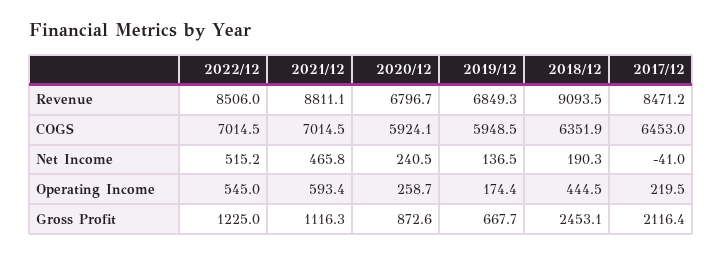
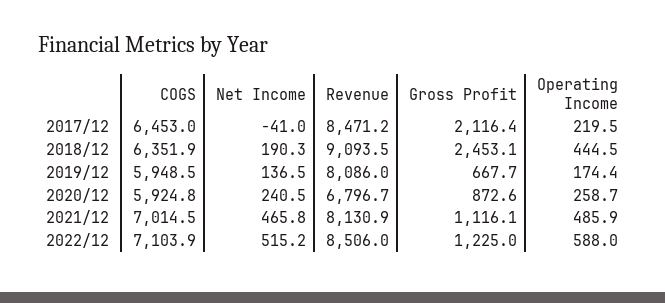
2021/12, Revenue: 8811.1 -> 8130.9
2019/12, Revenue: 6849.3 -> 8086
2022/12, COGS: 7014.5 -> 7103.9
2020/12, COGS: 5924.1 -> 5924.8
2022/12, Operating Income: 545 -> 588
2021/12, Operating Income: 593.4 -> 485.9
2021/12, Gross Profit: 1116.3 -> 1116.1

